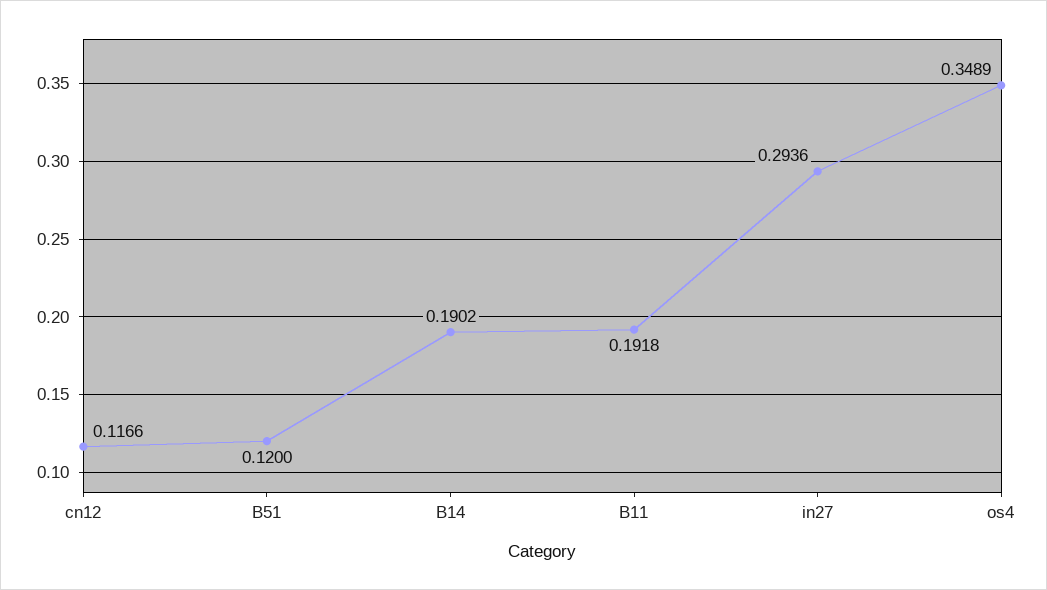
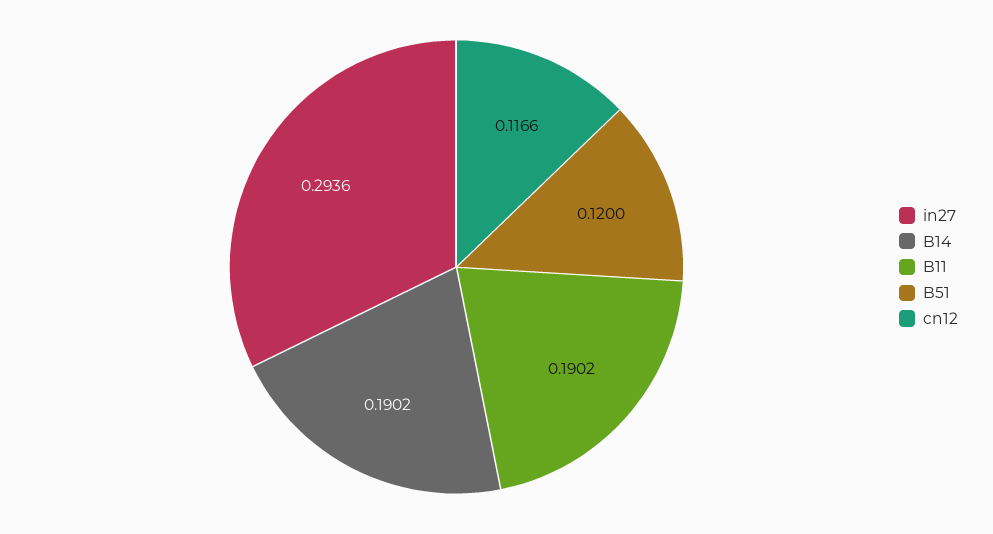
B11: 0.1918 -> 0.1902
os4: 0.3489 -> none

